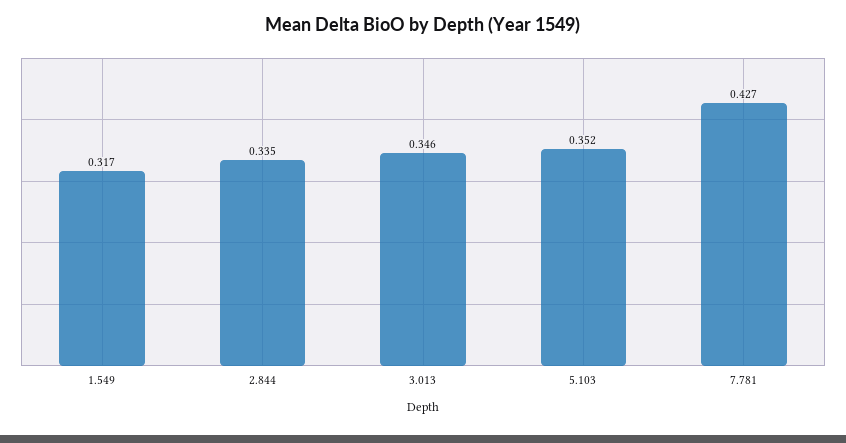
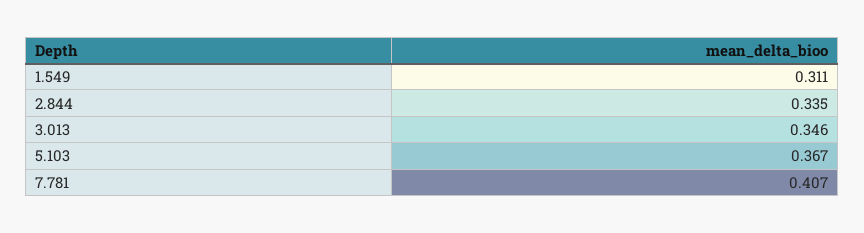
1.549: 0.317 -> 0.311
5.103: 0.352 -> 0.367
7.781: 0.427 -> 0.407

